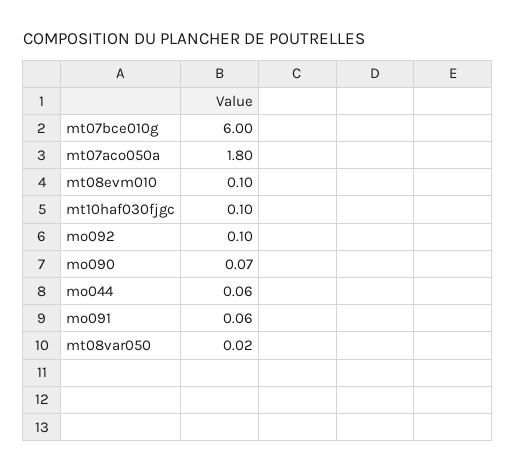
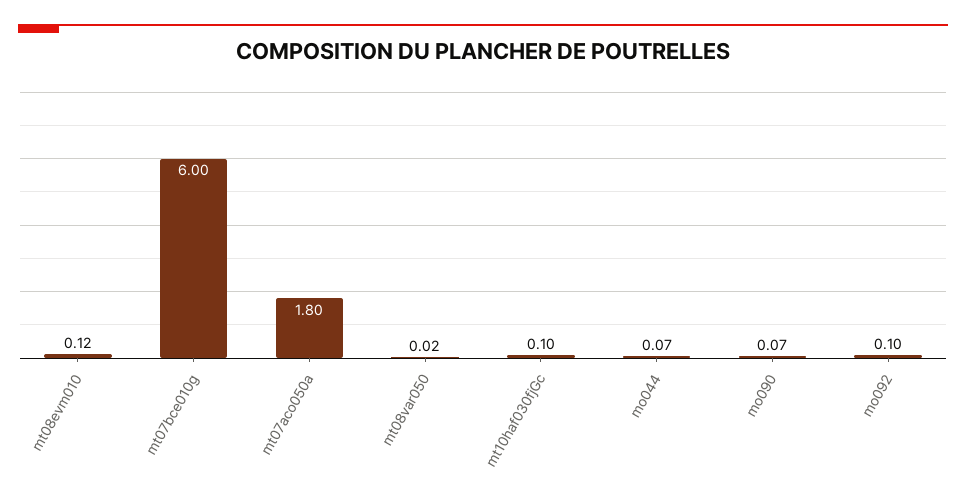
mt08evm010: 0.1 -> 0.12
mo044: 0.06 -> 0.07
mo091: 0.06 -> none

